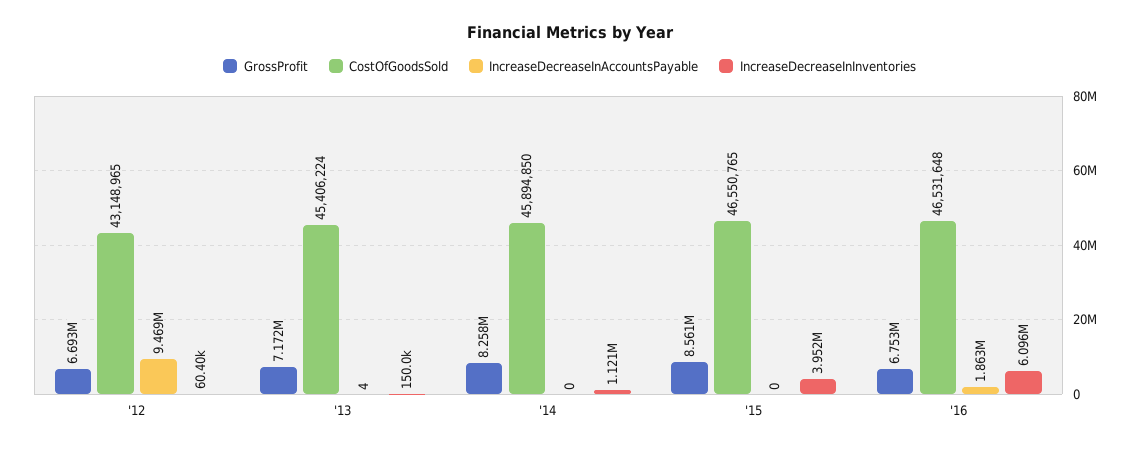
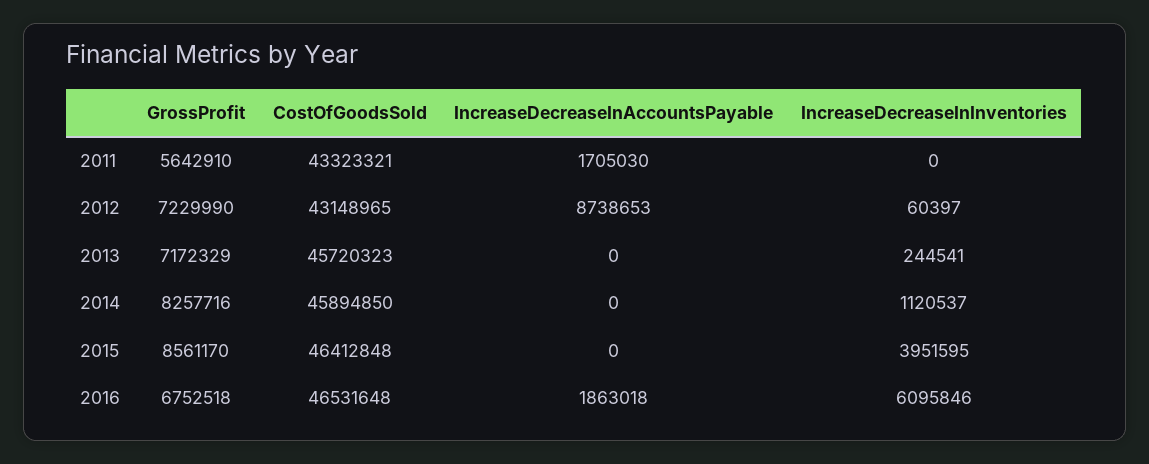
GrossProfit, '12: 6693000 -> 7229990
IncreaseDecreaseInAccountsPayable, '12: 9469000 -> 8738653
CostOfGoodsSold, '13: 45406224 -> 45720323
IncreaseDecreaseInAccountsPayable, '13: 4 -> 0
IncreaseDecreaseInInventories, '13: 150000 -> 244541
CostOfGoodsSold, '15: 46550765 -> 46412848
GrossProfit, 2011: none -> 5642910
CostOfGoodsSold, 2011: none -> 43323321
IncreaseDecreaseInAccountsPayable, 2011: none -> 1705030
IncreaseDecreaseInInventories, 2011: none -> 0

